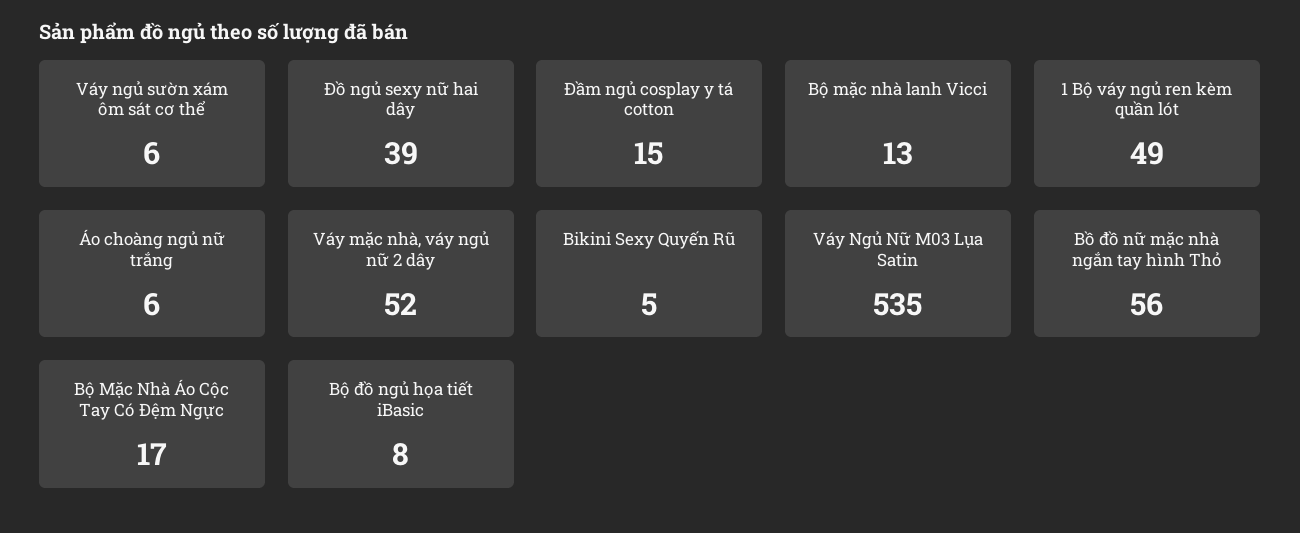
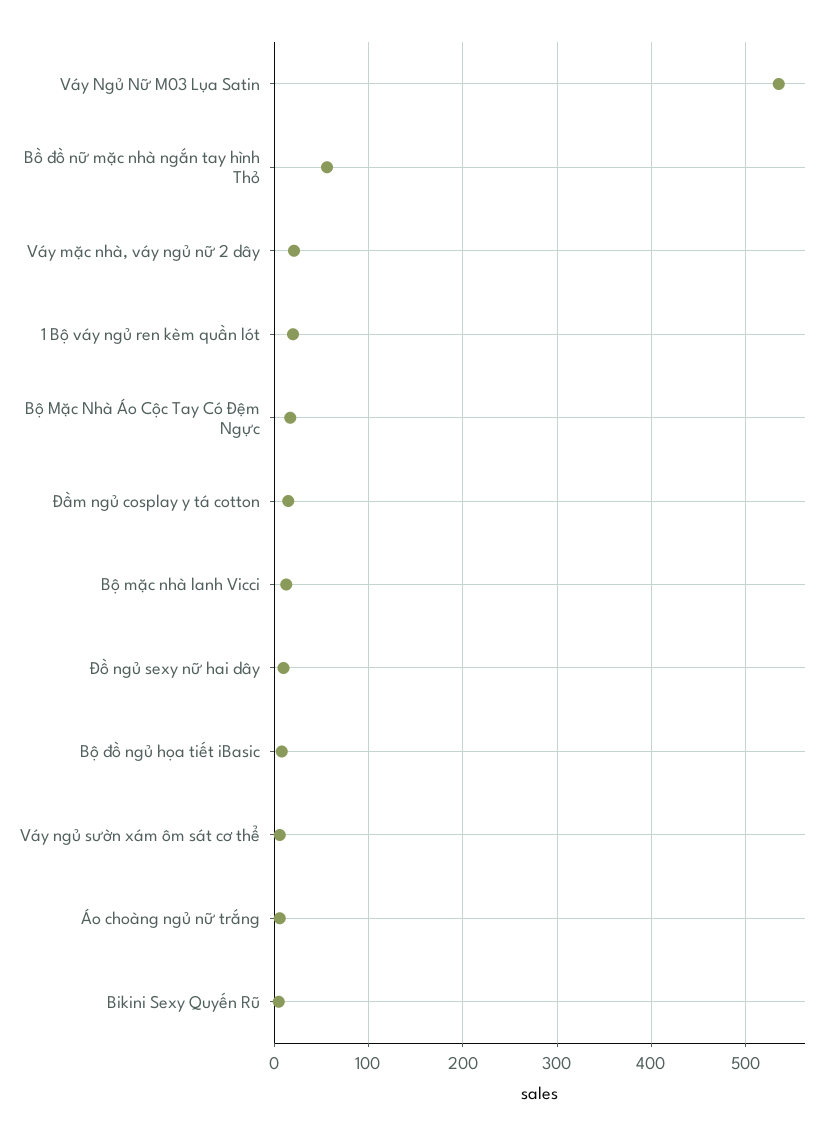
Đồ ngủ sexy nữ hai dây: 39 -> 10
1 Bộ váy ngủ ren kèm quần lót: 49 -> 20
Váy mặc nhà, váy ngủ nữ 2 dây: 52 -> 20

